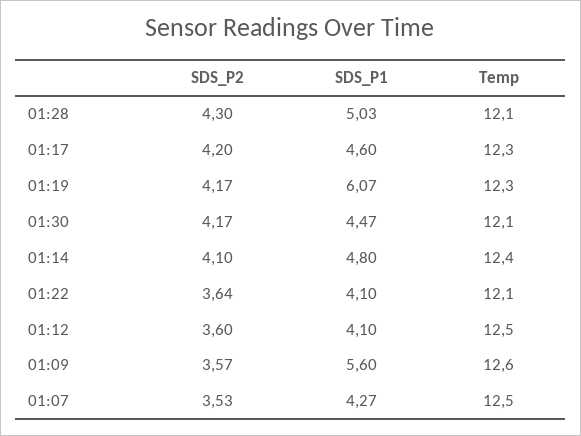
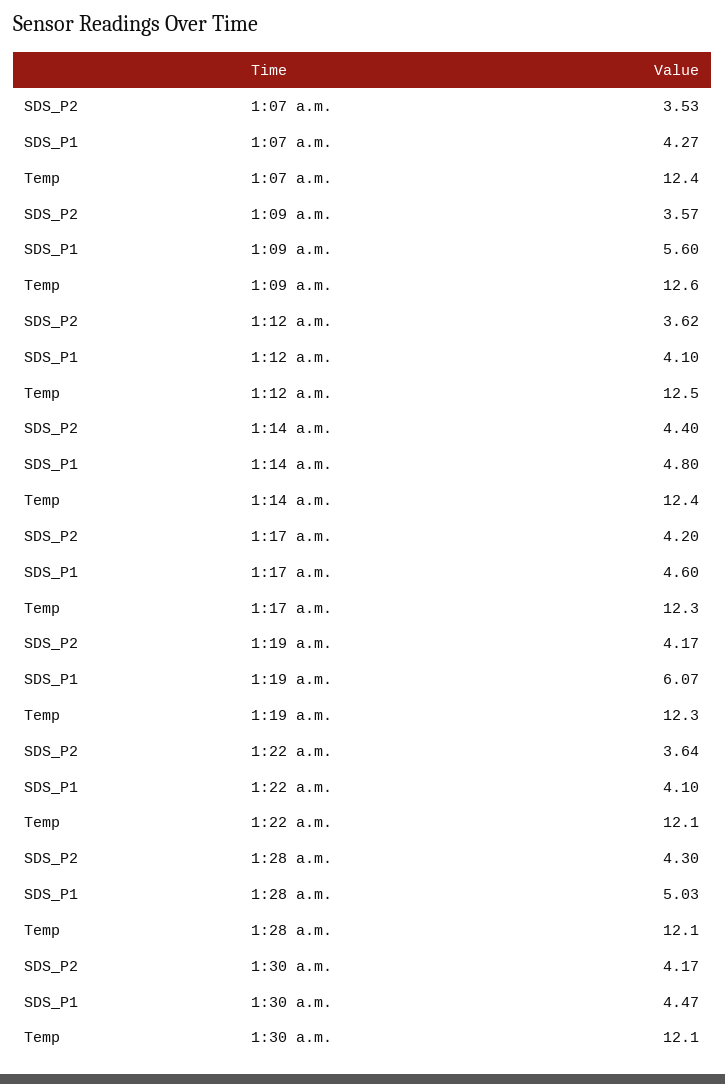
SDS_P2, 01:14: 4.1 -> 4.4
SDS_P2, 01:12: 3.6 -> 3.62
Temp, 01:07: 12.5 -> 12.4

